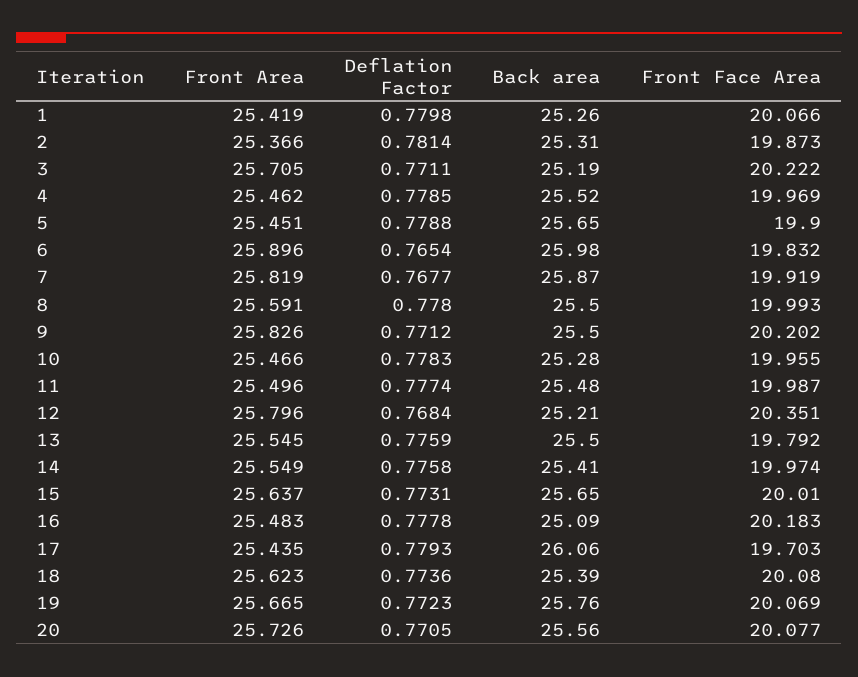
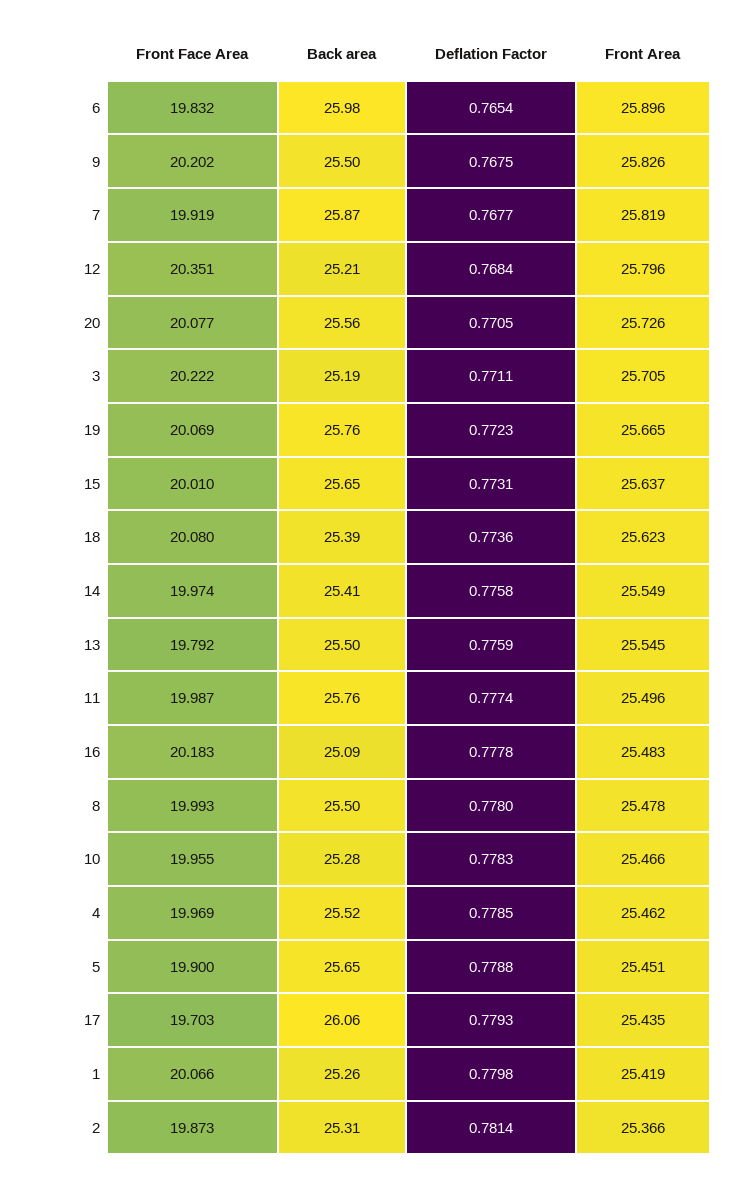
Front Area, 8: 25.591 -> 25.478
Deflation Factor, 9: 0.7712 -> 0.7675
Back area, 11: 25.48 -> 25.76

